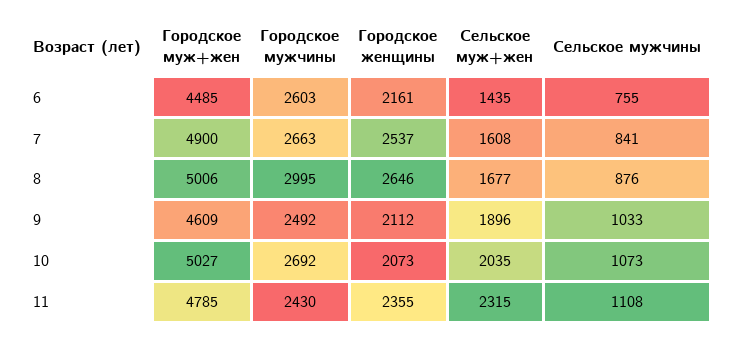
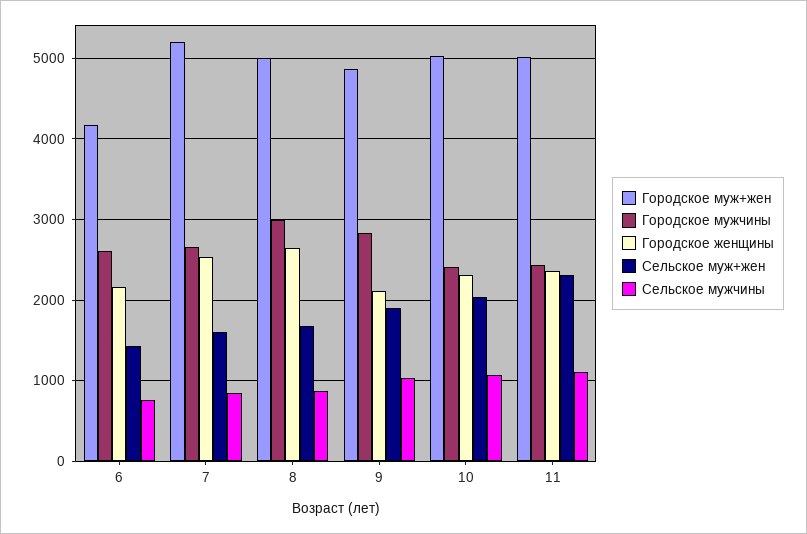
Городское муж+жен, 6: 4485 -> 4200
Городское муж+жен, 7: 4900 -> 5200
Городское муж+жен, 9: 4609 -> 4900
Городское мужчины, 9: 2492 -> 2800
Городское мужчины, 10: 2692 -> 2400
Городское женщины, 10: 2073 -> 2300
Городское муж+жен, 11: 4785 -> 5000

